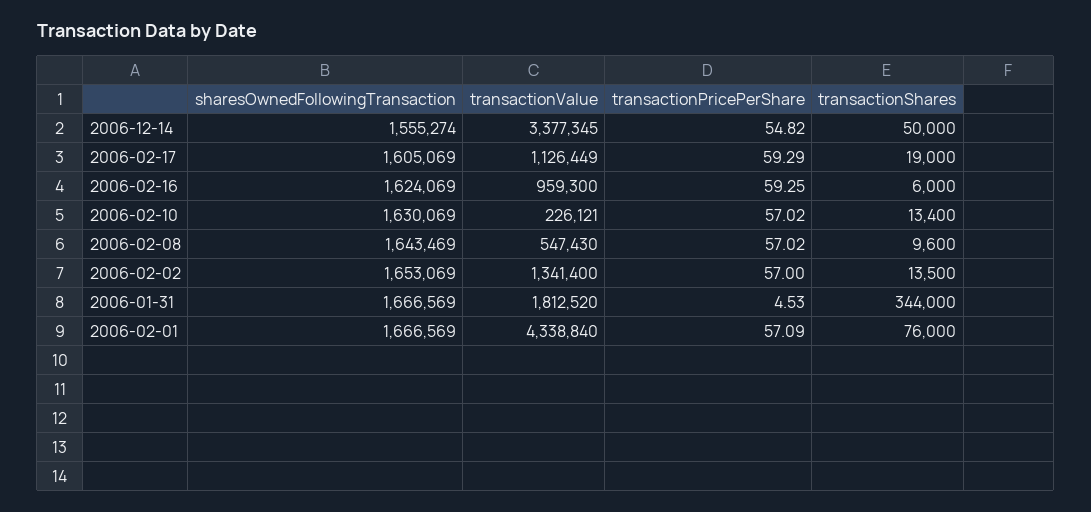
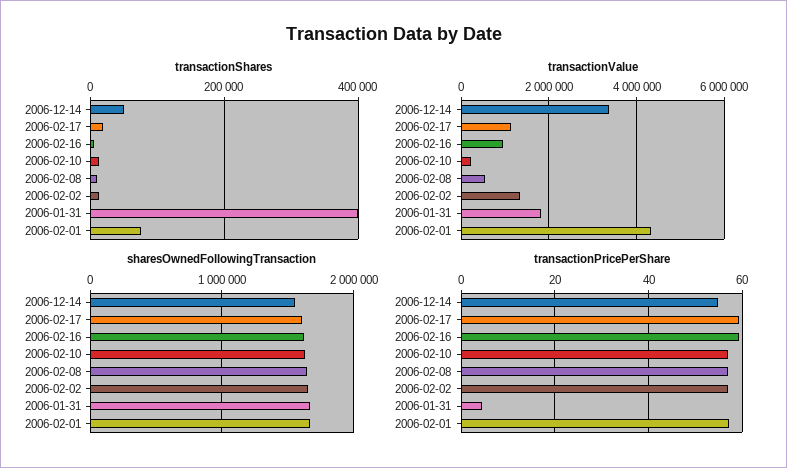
transactionShares, 2006-01-31: 344000 -> 400000

